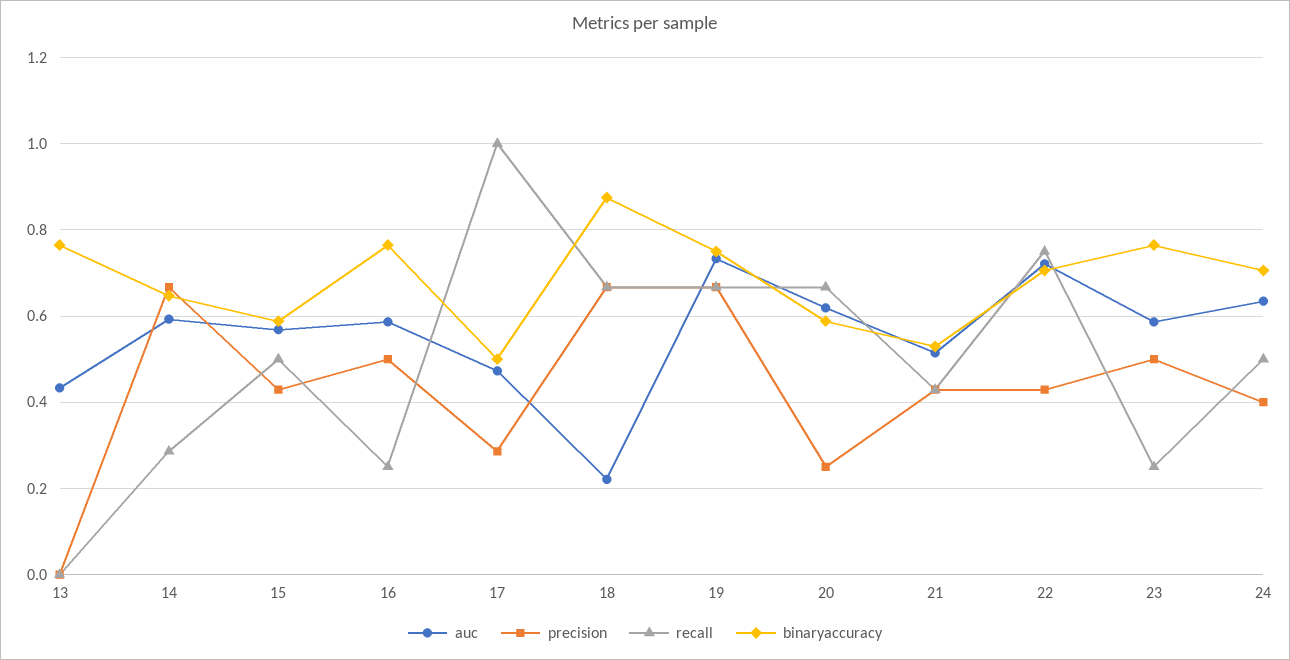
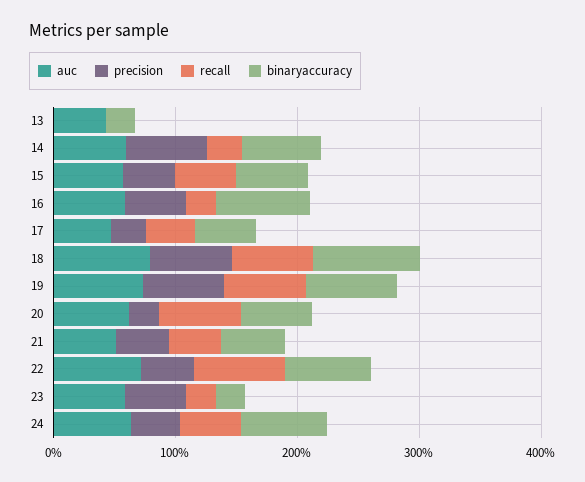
binaryaccuracy, 13: 0.76 -> 0.2
recall, 17: 1 -> 0.4
auc, 18: 0.22 -> 0.8
binaryaccuracy, 23: 0.76 -> 0.2

